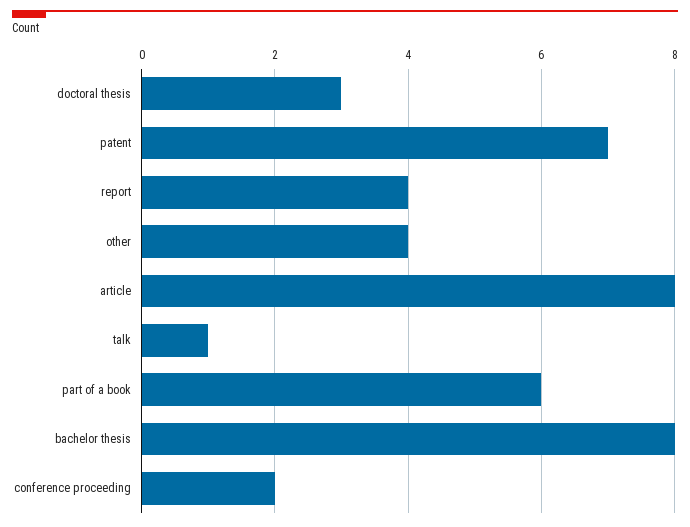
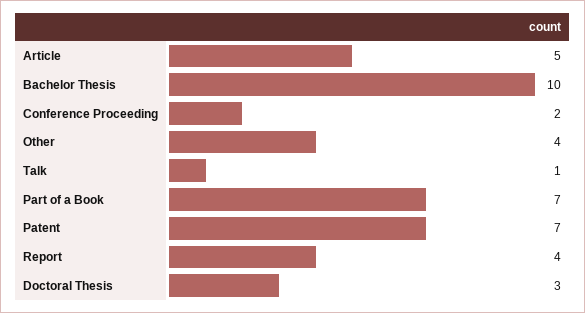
article: 8 -> 5
part of a book: 6 -> 7
bachelor thesis: 8 -> 10

